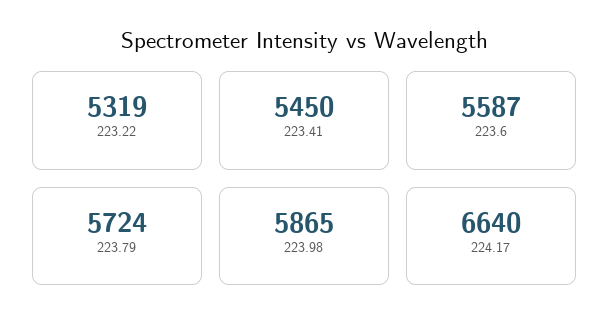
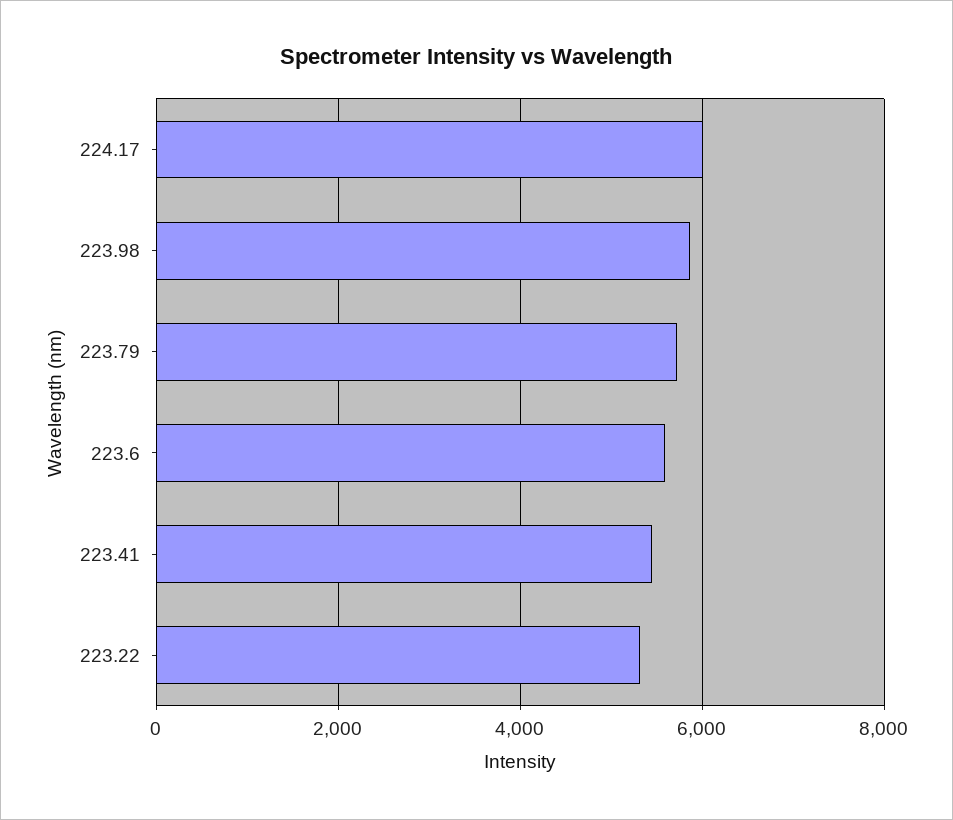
224.17: 6640 -> 6000

